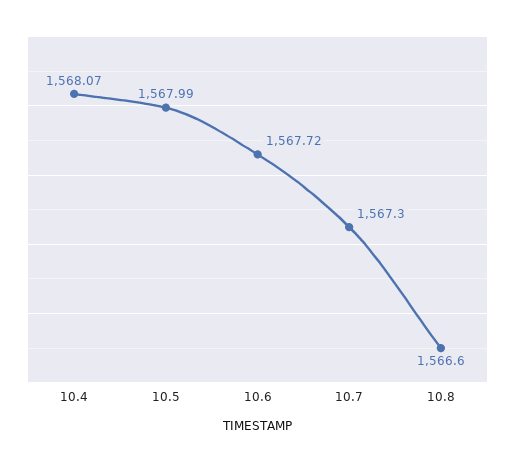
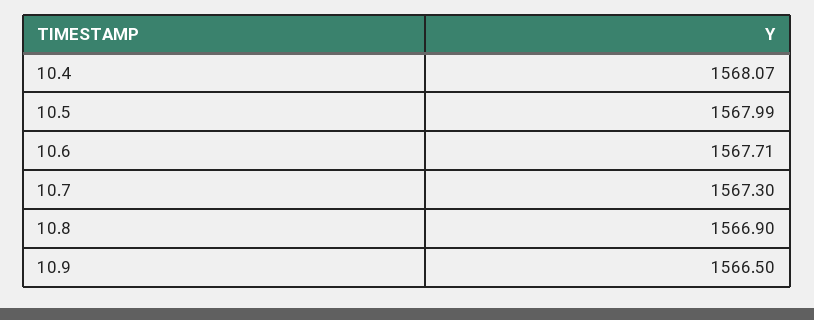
10.6: 1567.72 -> 1567.71
10.8: 1566.6 -> 1566.9
10.9: none -> 1566.5

